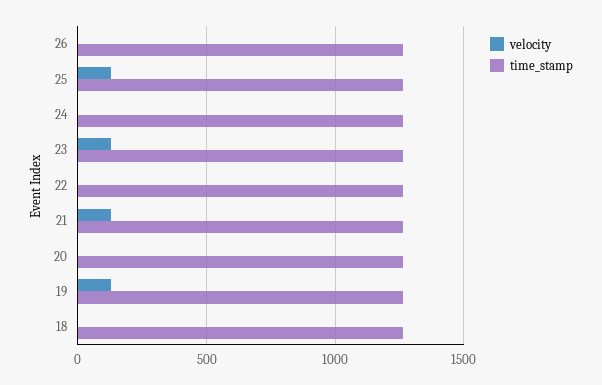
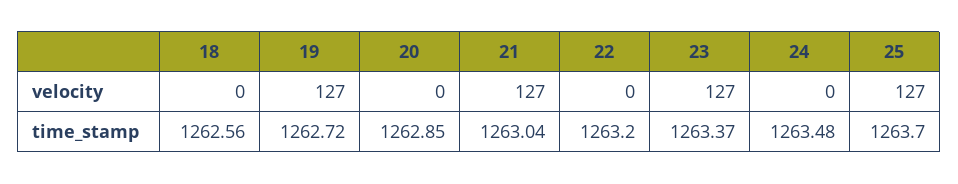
velocity, 26: 0 -> none
time_stamp, 26: 1250 -> none

